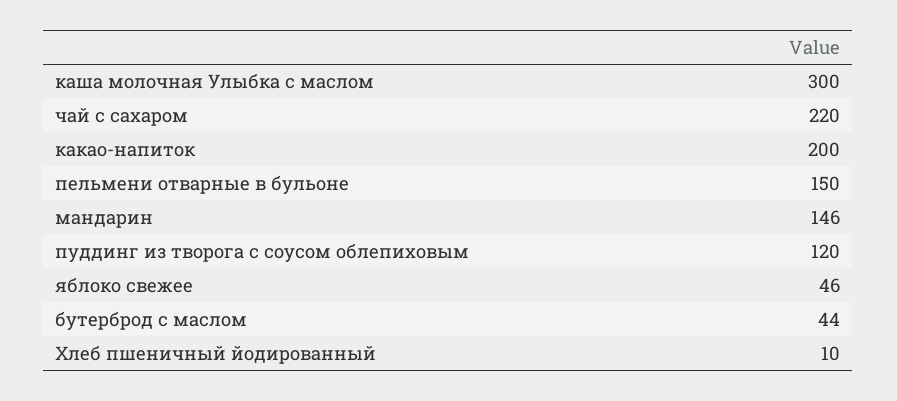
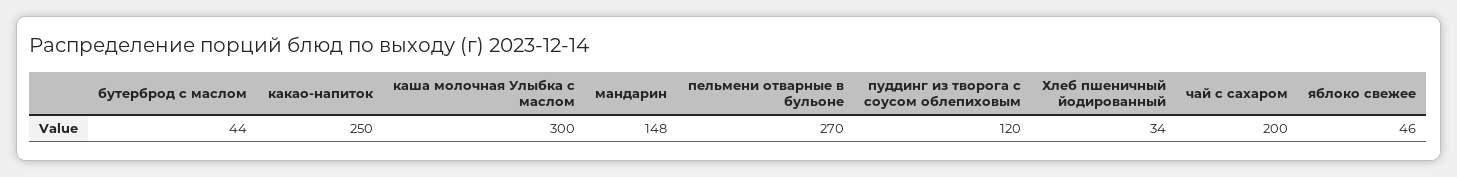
чай с сахаром: 220 -> 200
какао-напиток: 200 -> 250
пельмени отварные в бульоне: 150 -> 270
мандарин: 146 -> 148
Хлеб пшеничный йодированный: 10 -> 34

